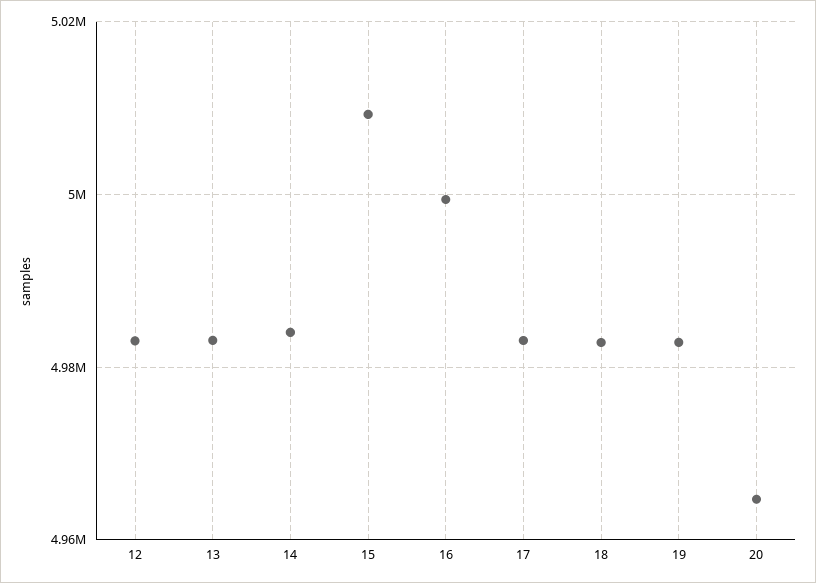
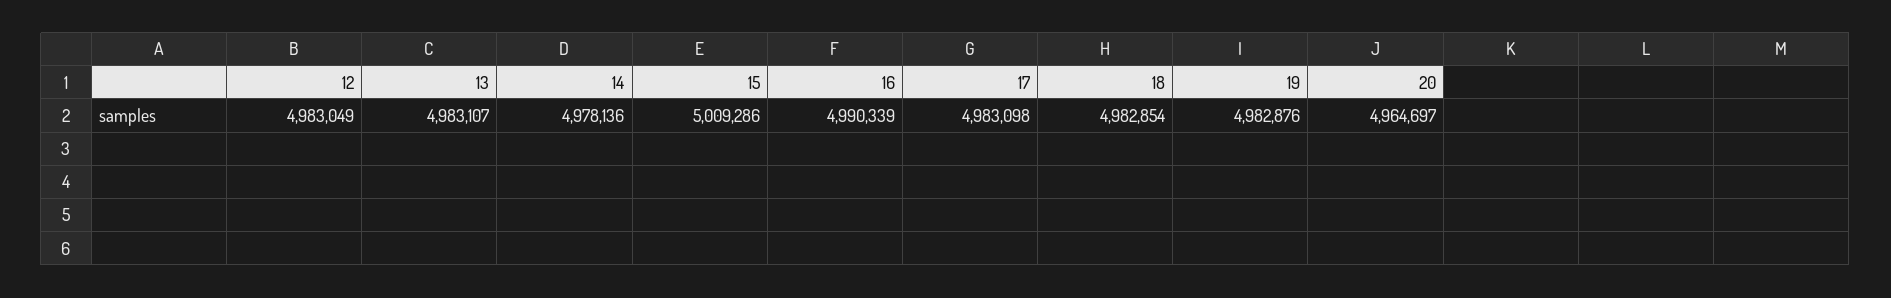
14: 4984000 -> 4978136
16: 5000000 -> 4990339

